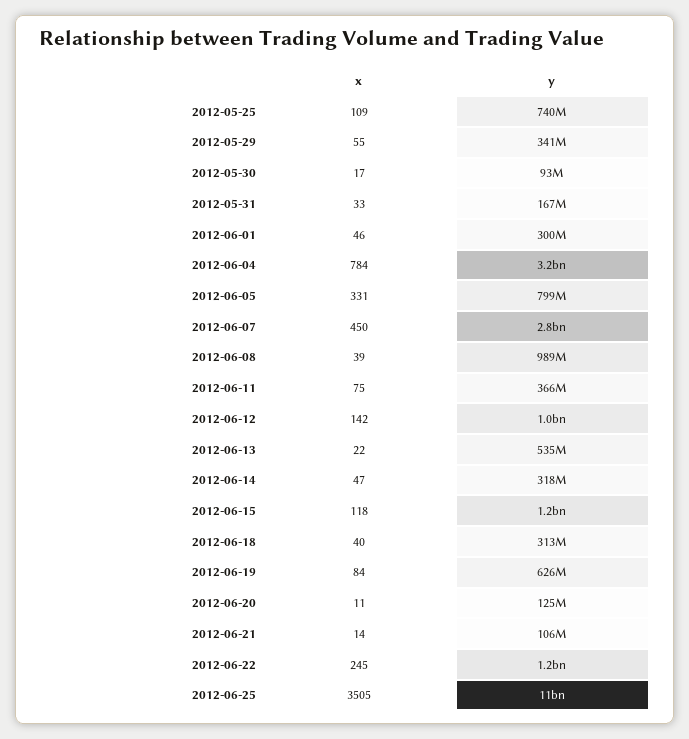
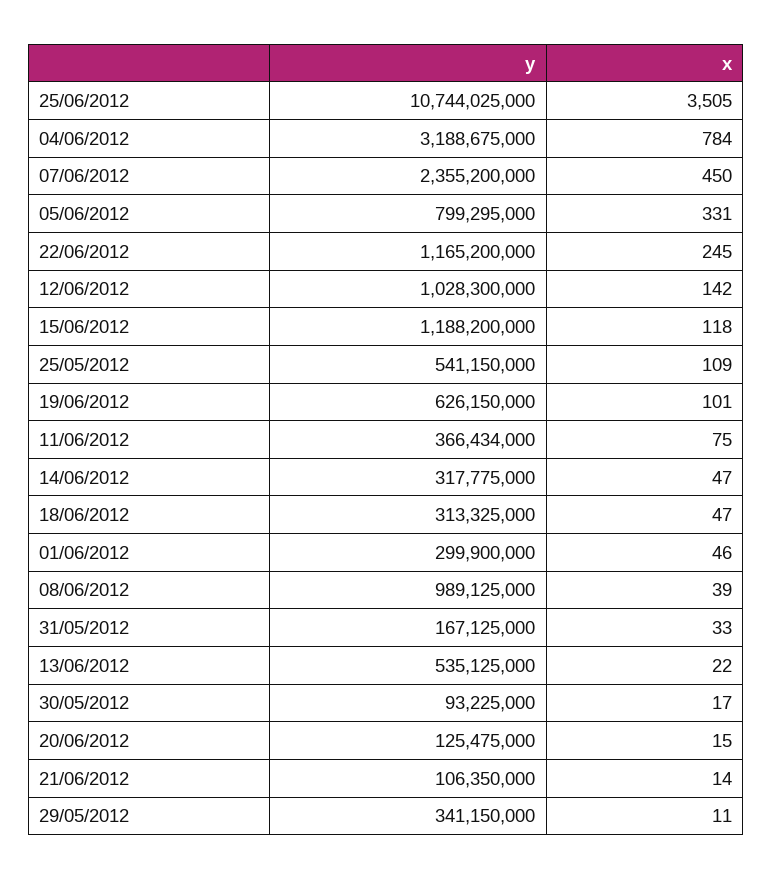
y, 2012-05-25: 740000000 -> 541150000
x, 2012-05-29: 55 -> 11
y, 2012-06-07: 2800000000 -> 2355200000
x, 2012-06-18: 40 -> 47
x, 2012-06-19: 84 -> 101
x, 2012-06-20: 11 -> 15

